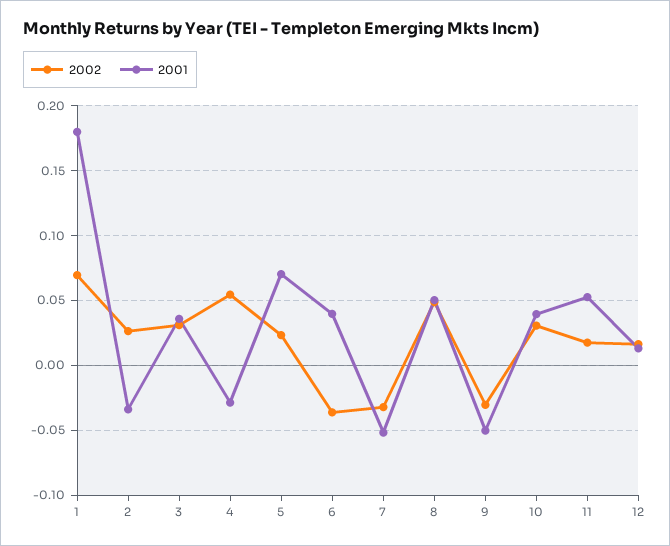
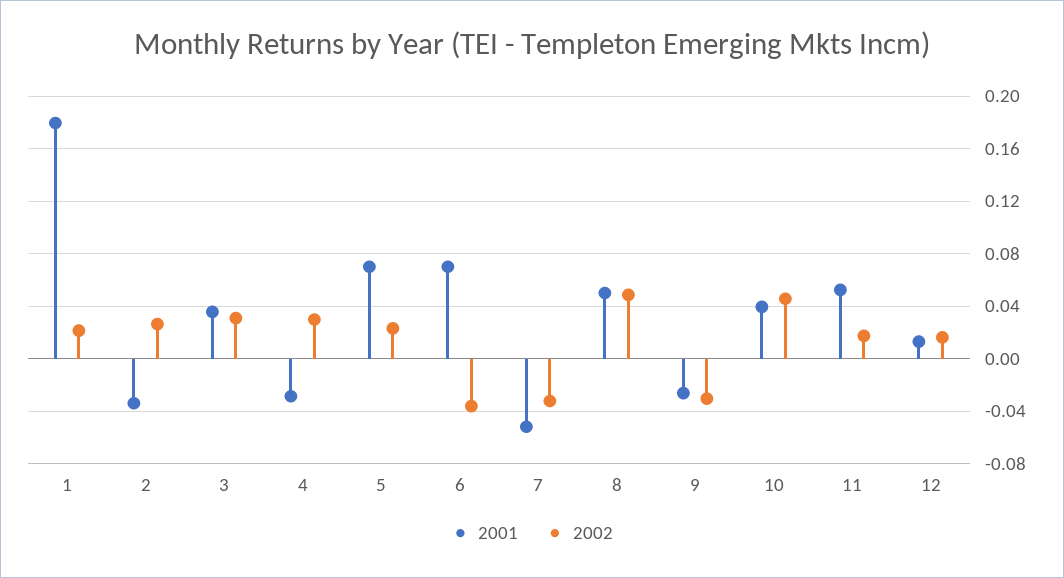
2002, 1: 0.07 -> 0.02
2002, 4: 0.055 -> 0.03
2001, 6: 0.04 -> 0.07
2001, 9: -0.05 -> -0.025
2002, 10: 0.03 -> 0.045

